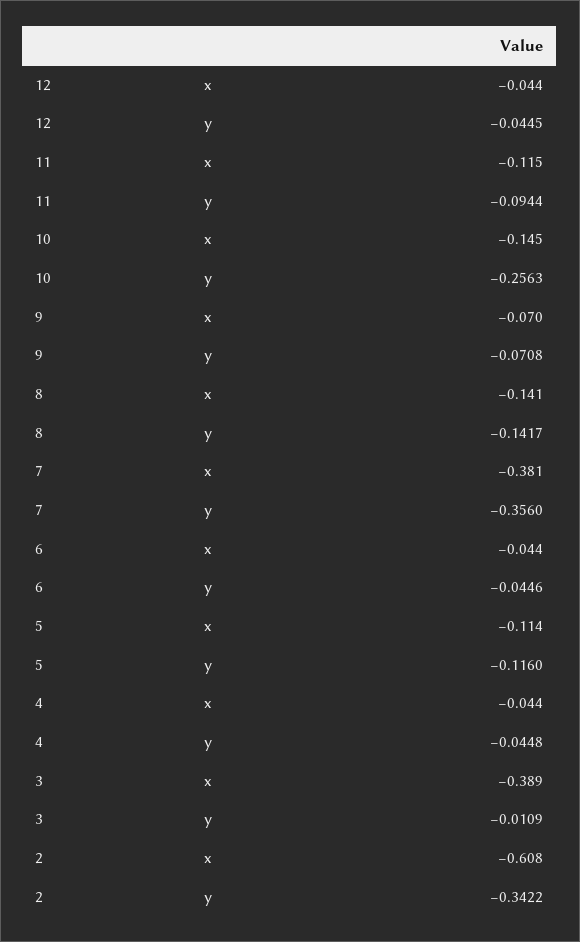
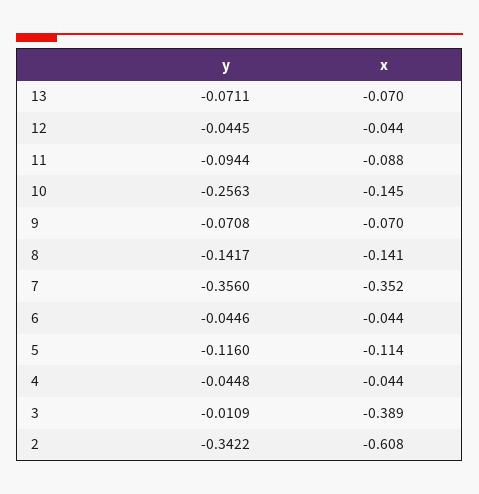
11, x: -0.115 -> -0.088
7, x: -0.381 -> -0.352
13, y: none -> -0.0711
13, x: none -> -0.07

